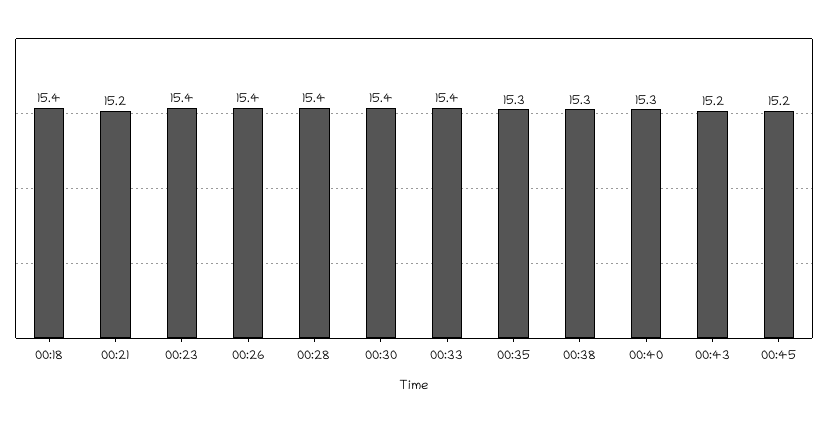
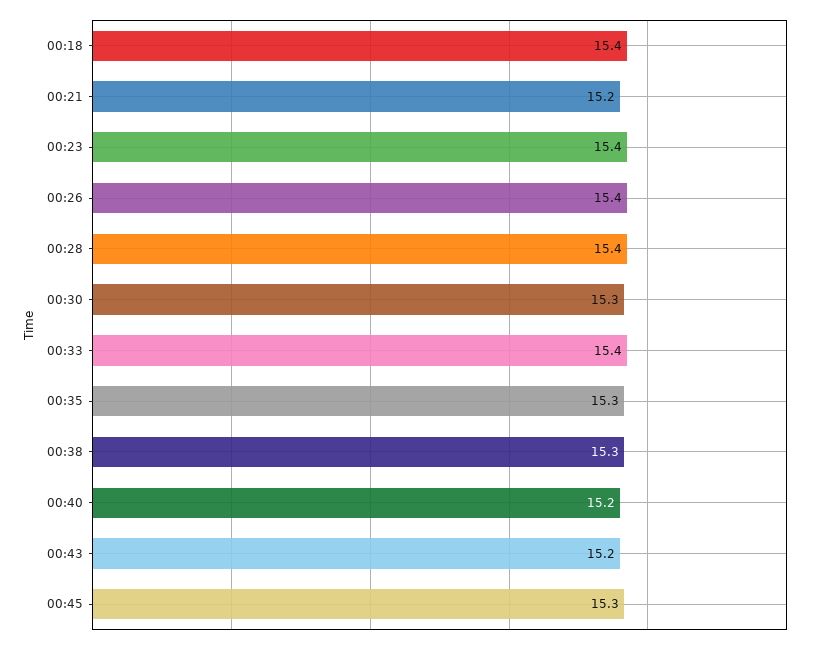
00:30: 15.4 -> 15.3
00:40: 15.3 -> 15.2
00:45: 15.2 -> 15.3

